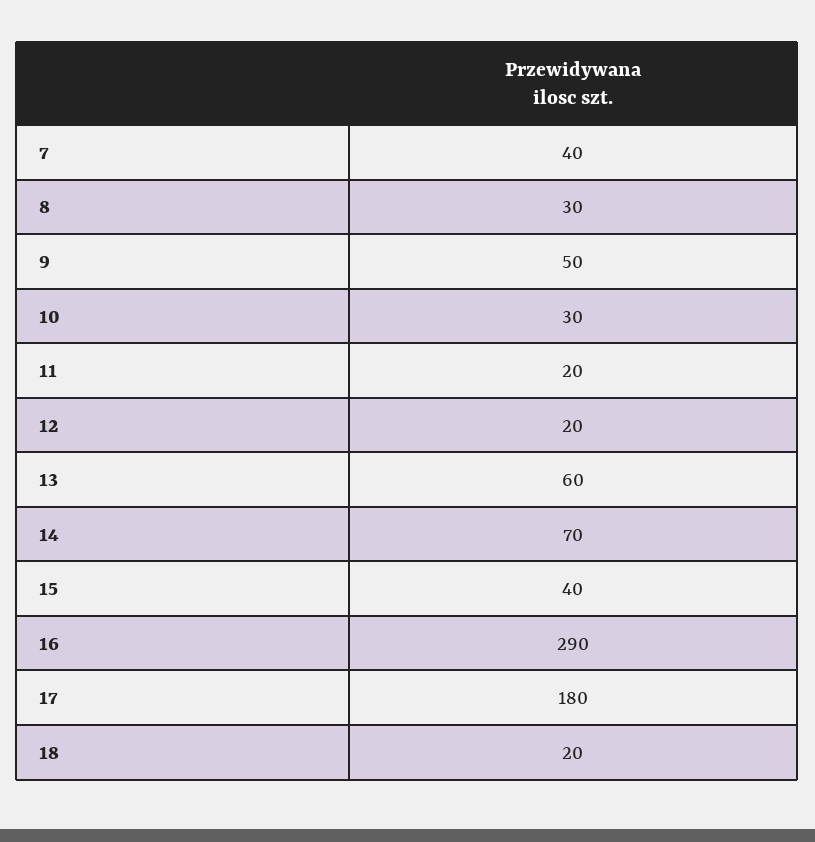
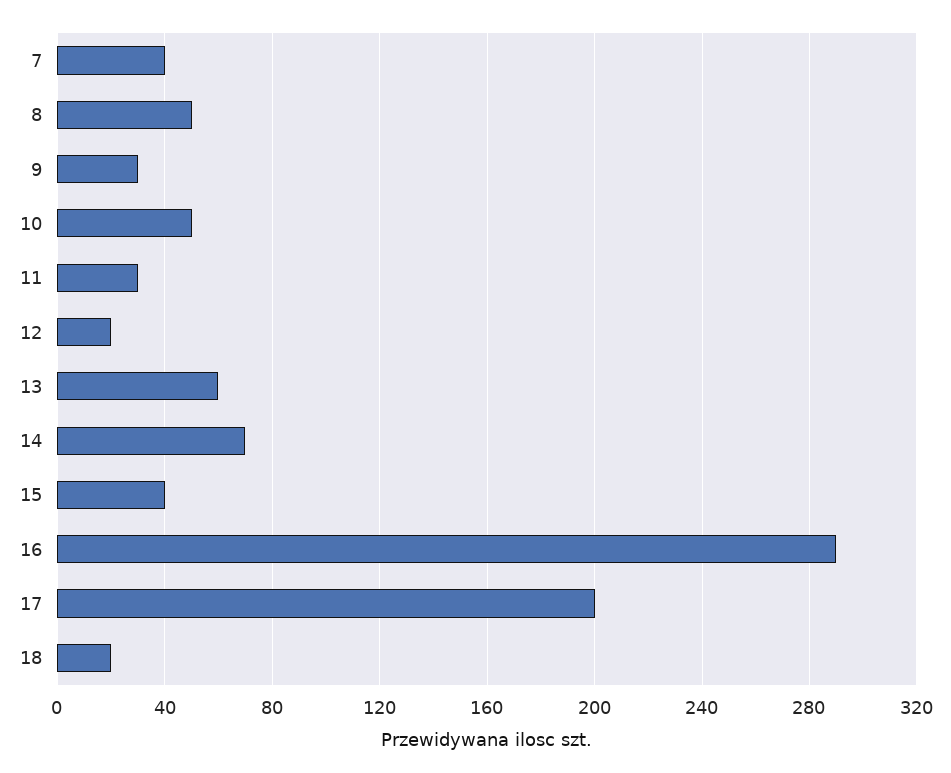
8: 30 -> 50
9: 50 -> 30
10: 30 -> 50
11: 20 -> 30
17: 180 -> 200

